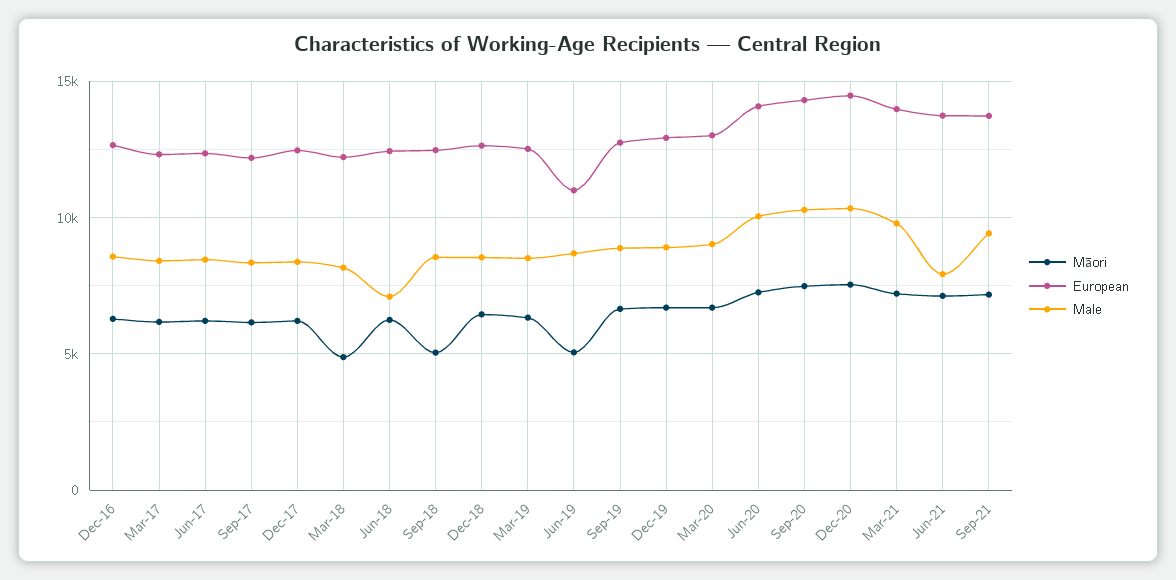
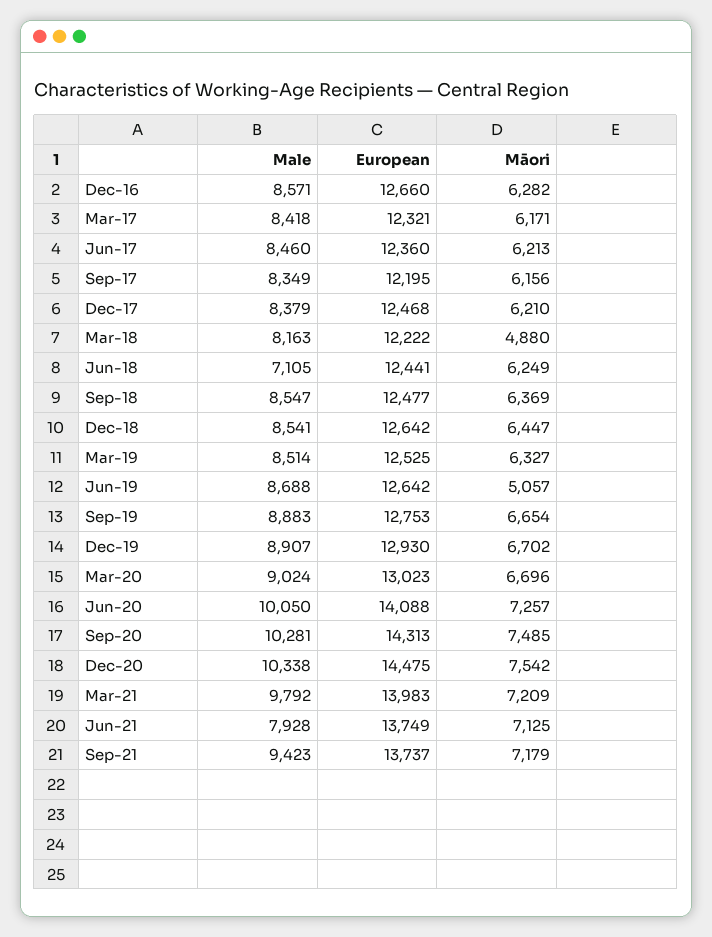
Māori, Sep-18: 5000 -> 6369
European, Jun-19: 11000 -> 12642

